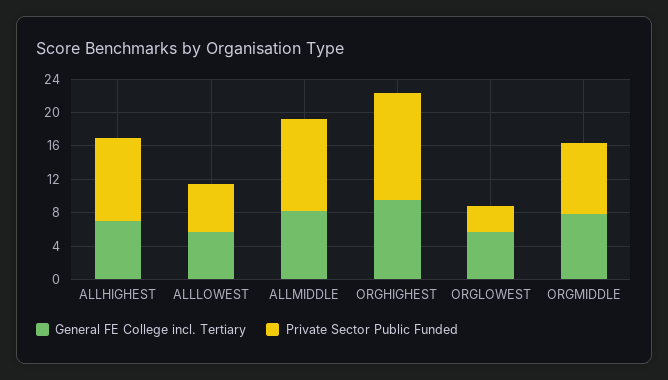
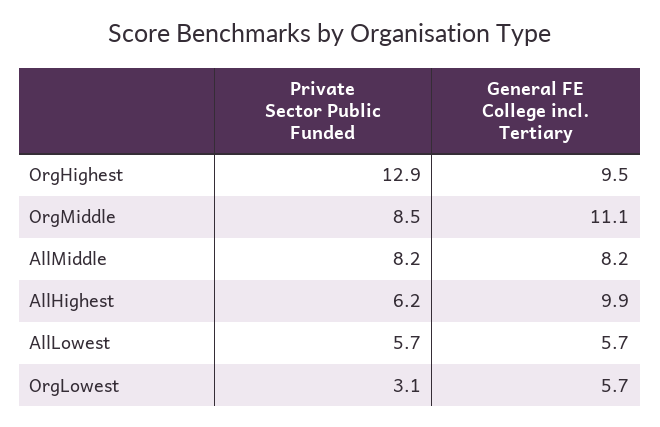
General FE College incl. Tertiary, ALLHIGHEST: 7 -> 9.9
Private Sector Public Funded, ALLHIGHEST: 10 -> 6.2
Private Sector Public Funded, ALLMIDDLE: 11 -> 8.2
General FE College incl. Tertiary, ORGMIDDLE: 8 -> 11.1

